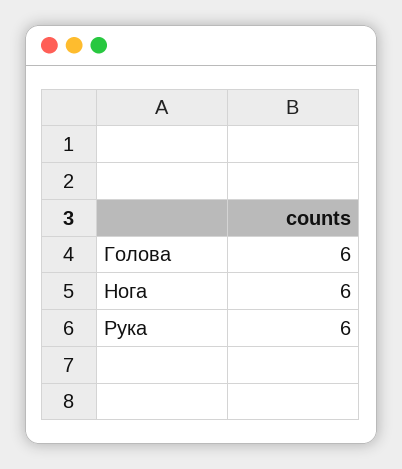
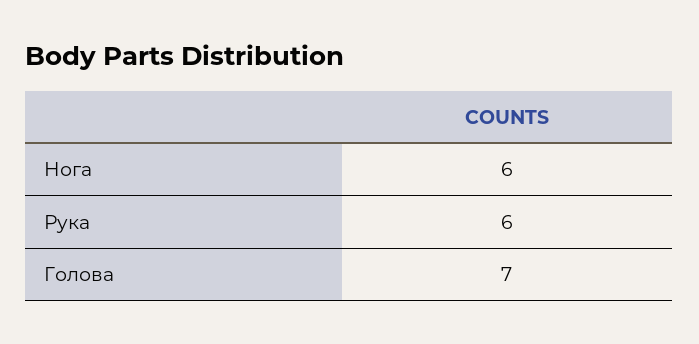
Голова: 6 -> 7

